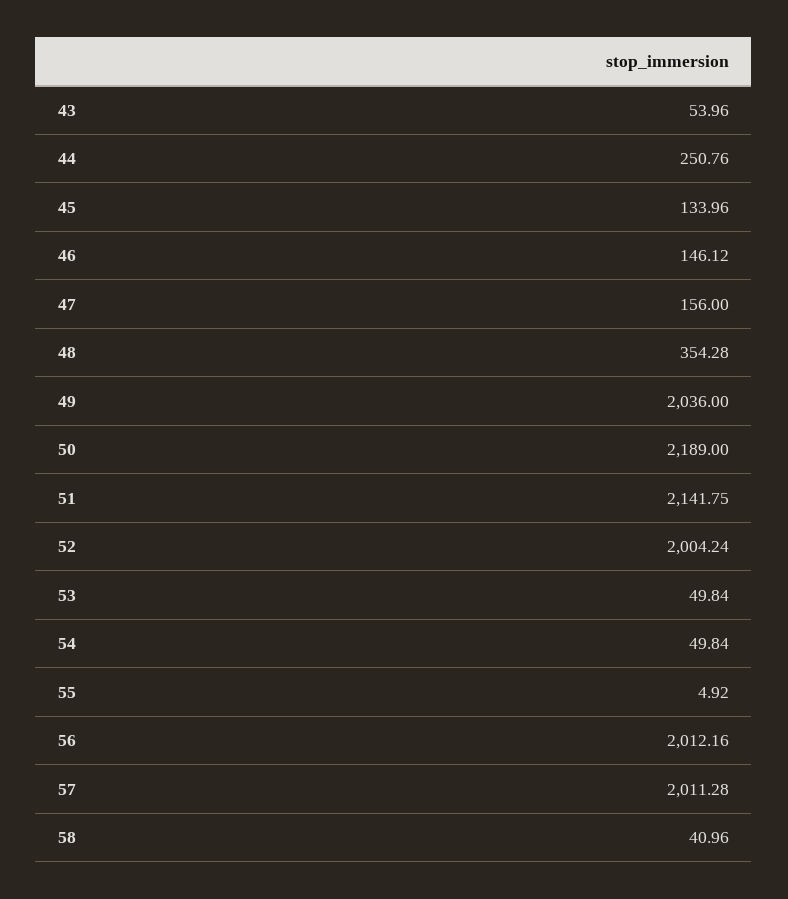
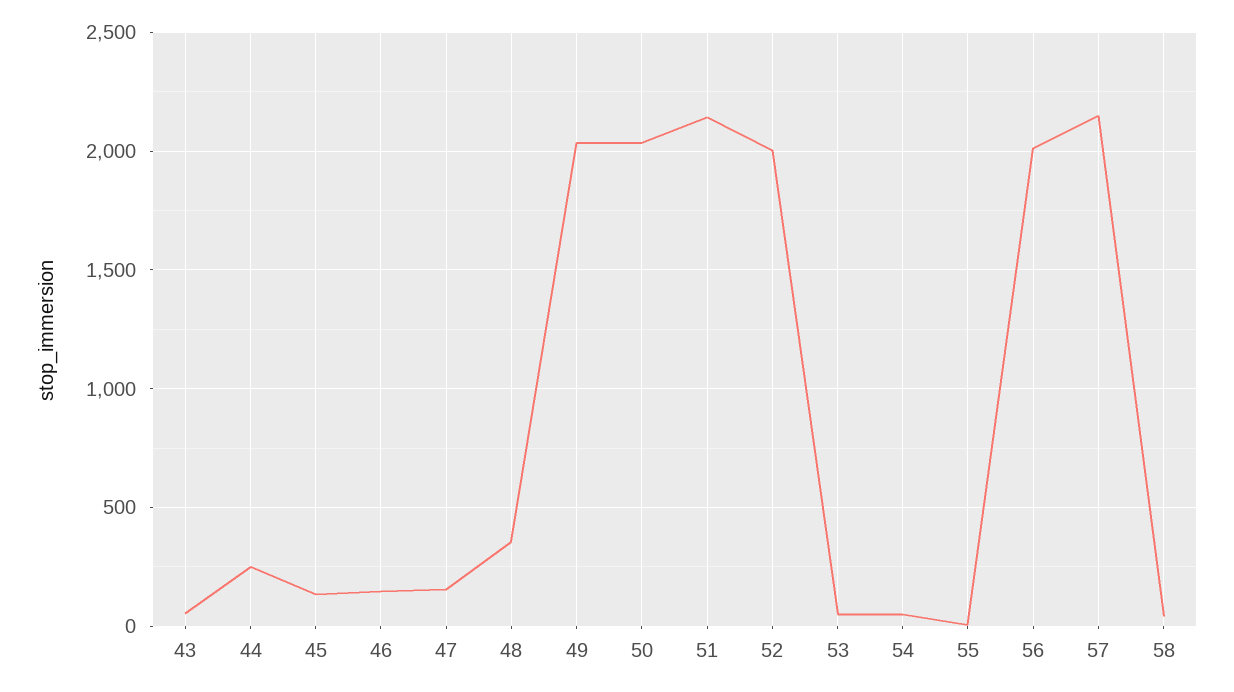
50: 2189 -> 2050
57: 2011.28 -> 2150

